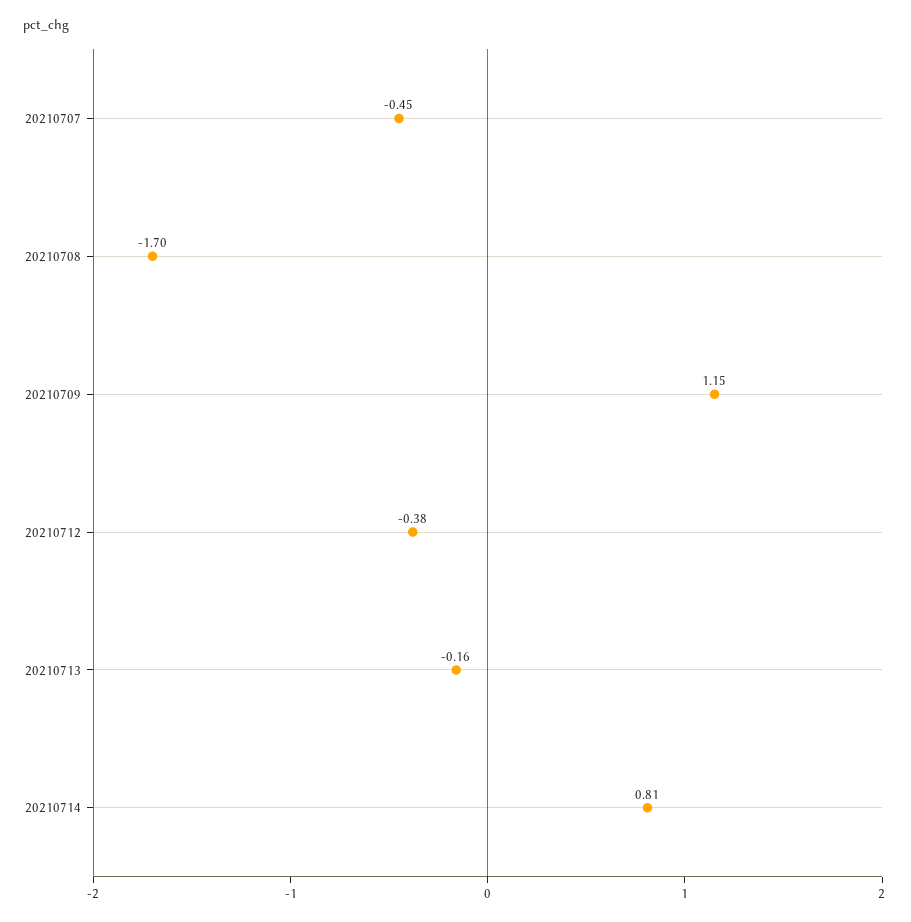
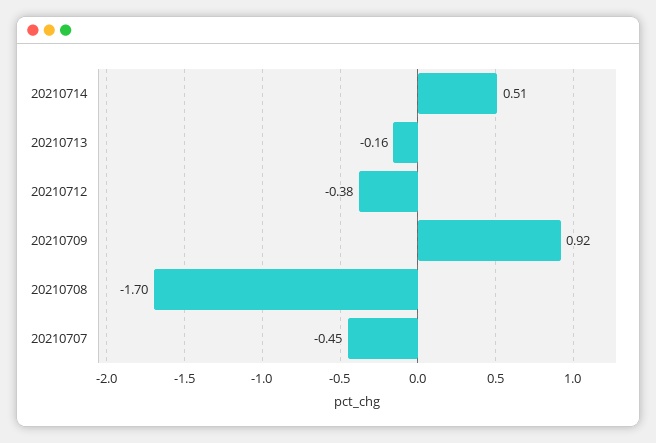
20210709: 1.15 -> 0.92
20210714: 0.81 -> 0.51

